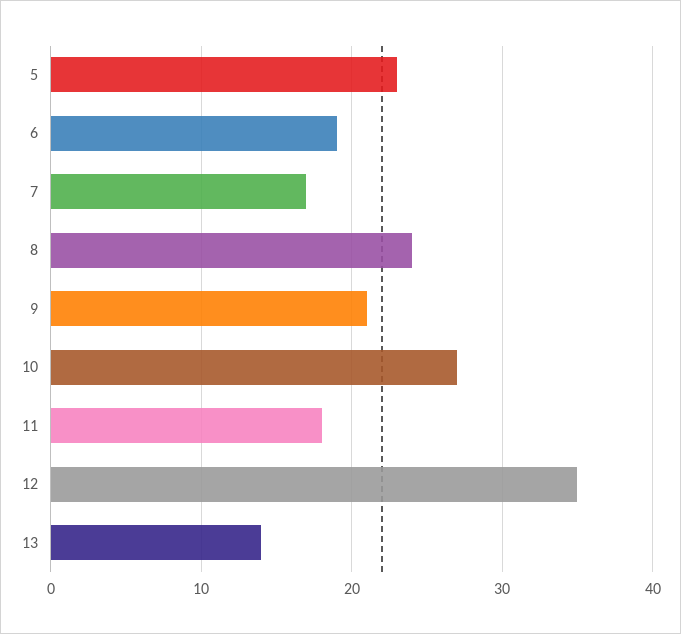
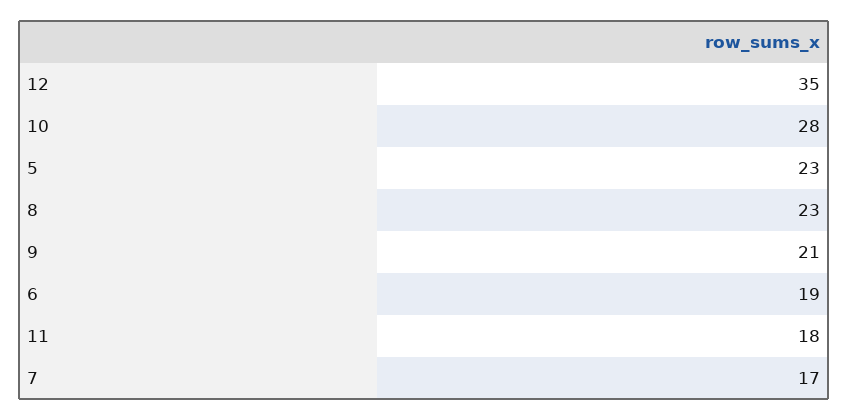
8: 24 -> 23
10: 27 -> 28
13: 14 -> none

